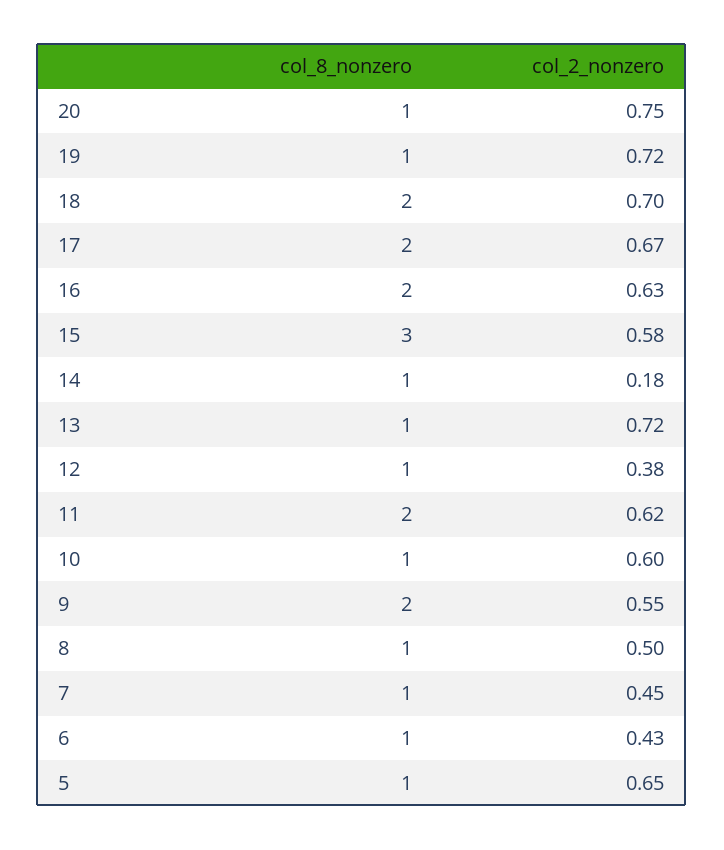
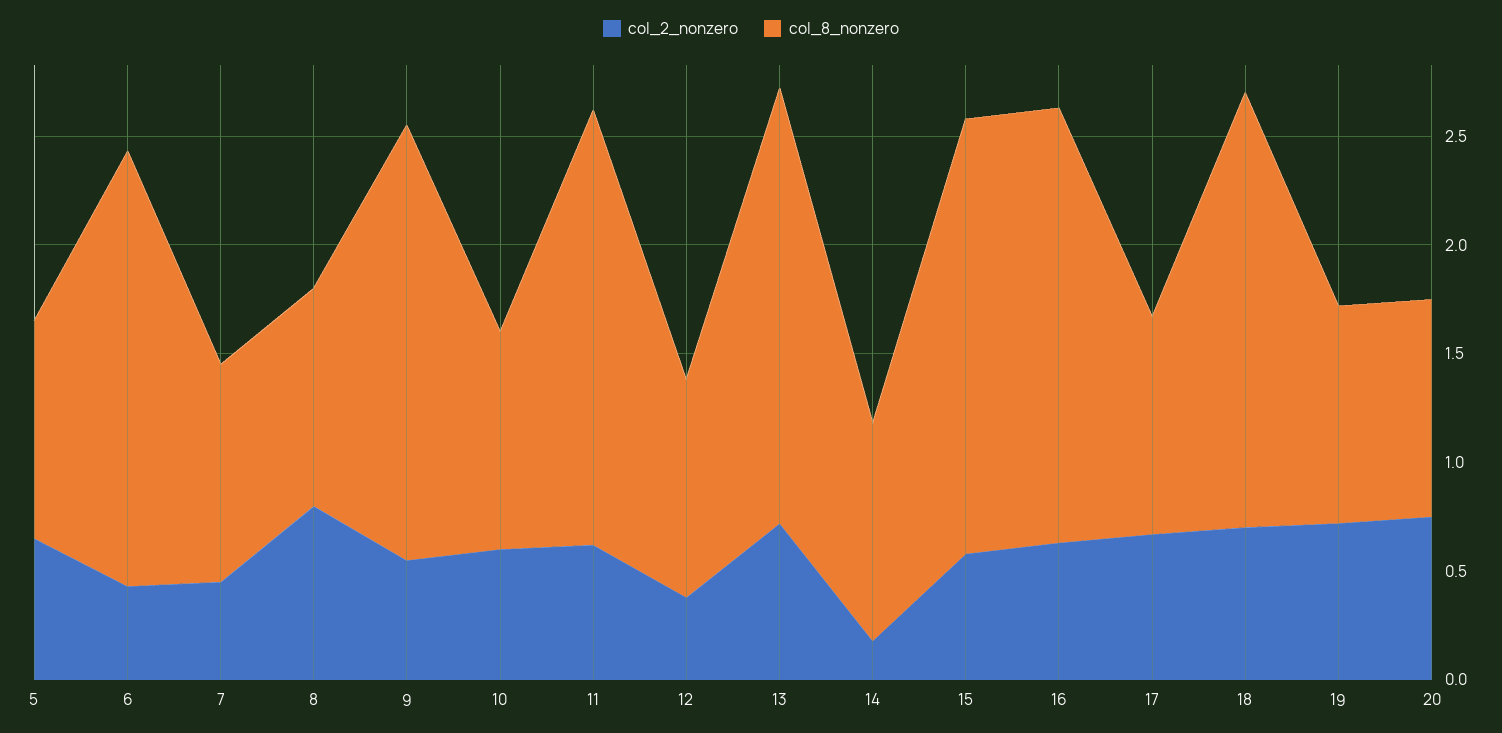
col_8_nonzero, 17: 2 -> 1
col_8_nonzero, 15: 3 -> 2
col_8_nonzero, 13: 1 -> 2
col_2_nonzero, 8: 0.5 -> 0.8
col_8_nonzero, 6: 1 -> 2

